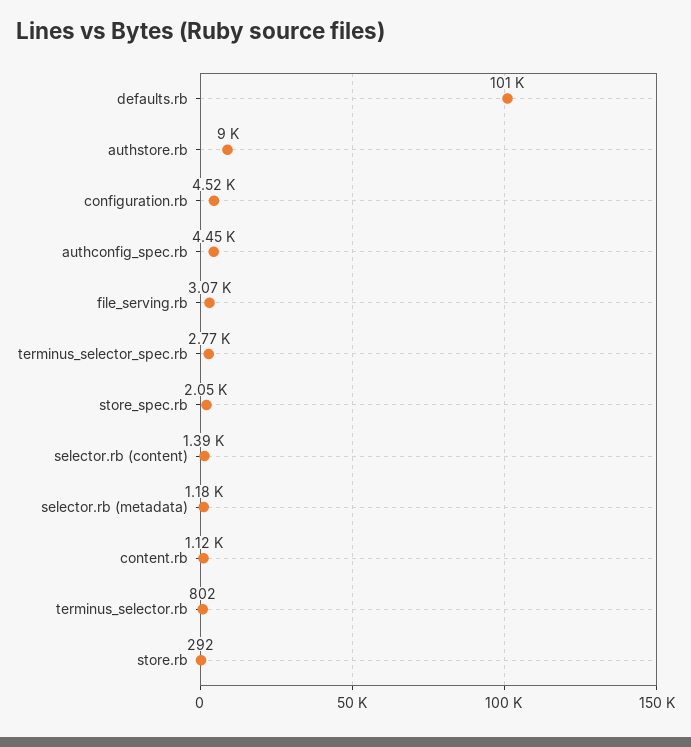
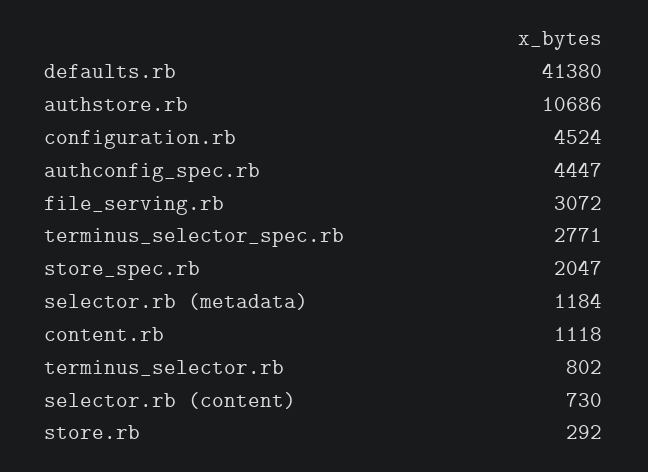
defaults.rb: 101000 -> 41380
authstore.rb: 9000 -> 10686
selector.rb (content): 1390 -> 730

